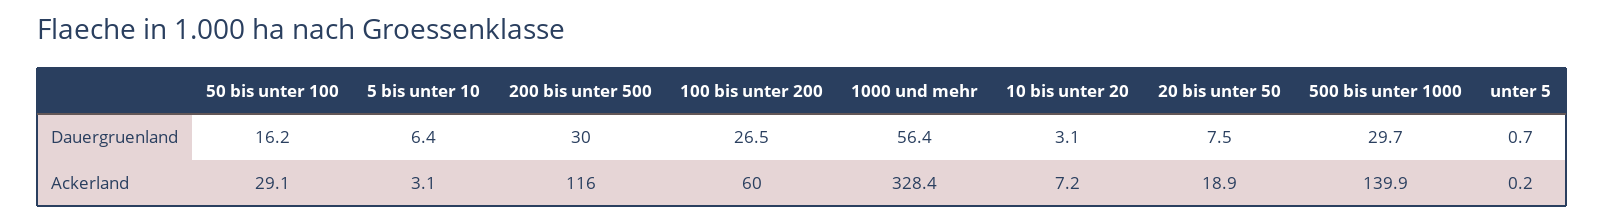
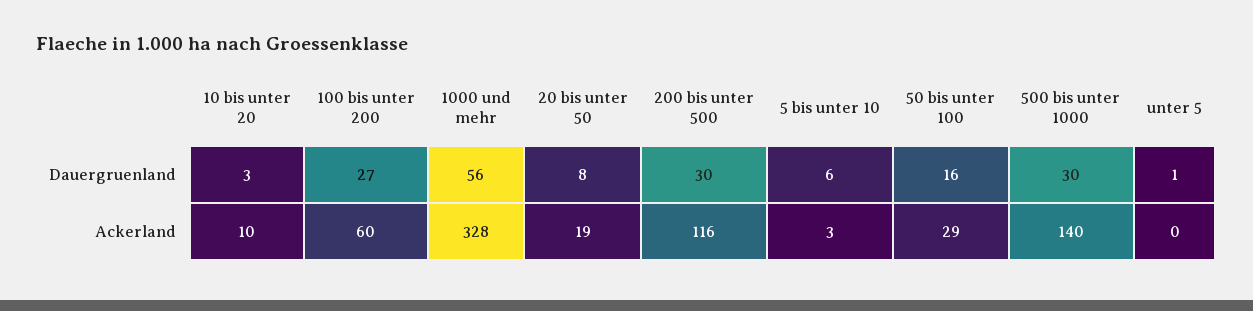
10 bis unter 20, Ackerland: 7.2 -> 10

